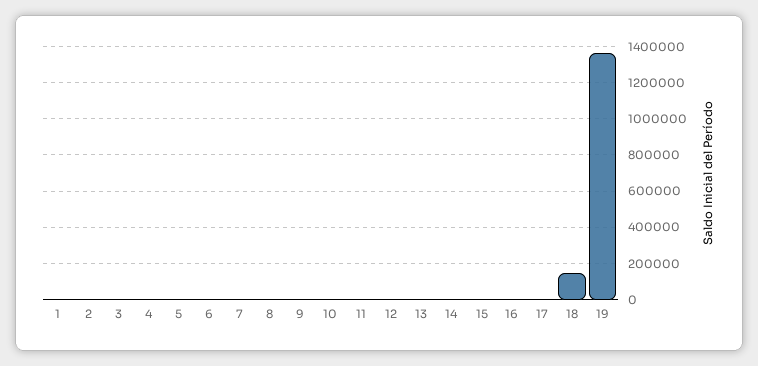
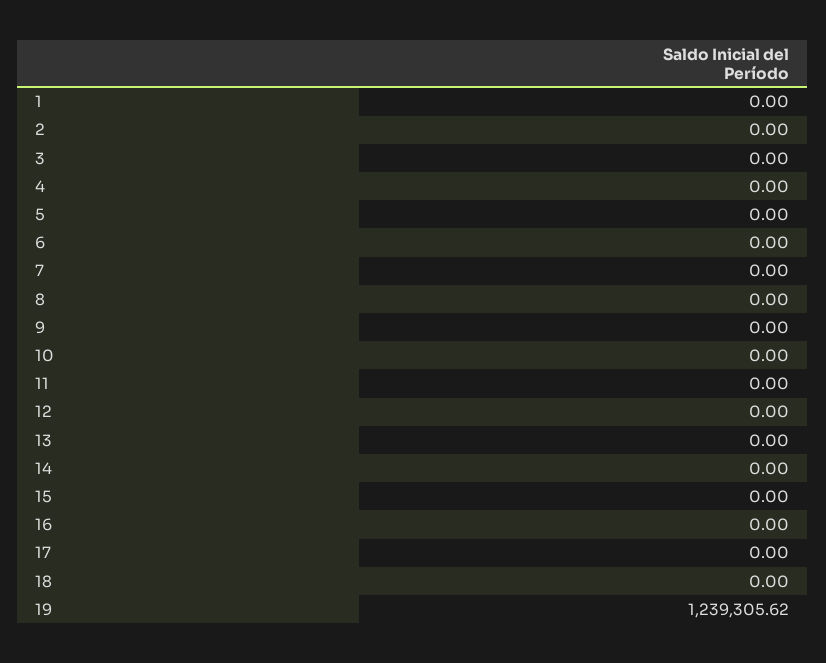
18: 150000 -> 0
19: 1350000 -> 1239305.62

